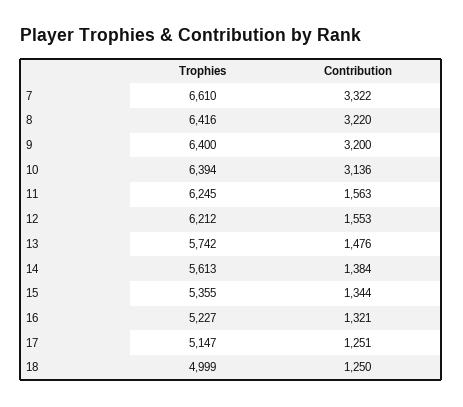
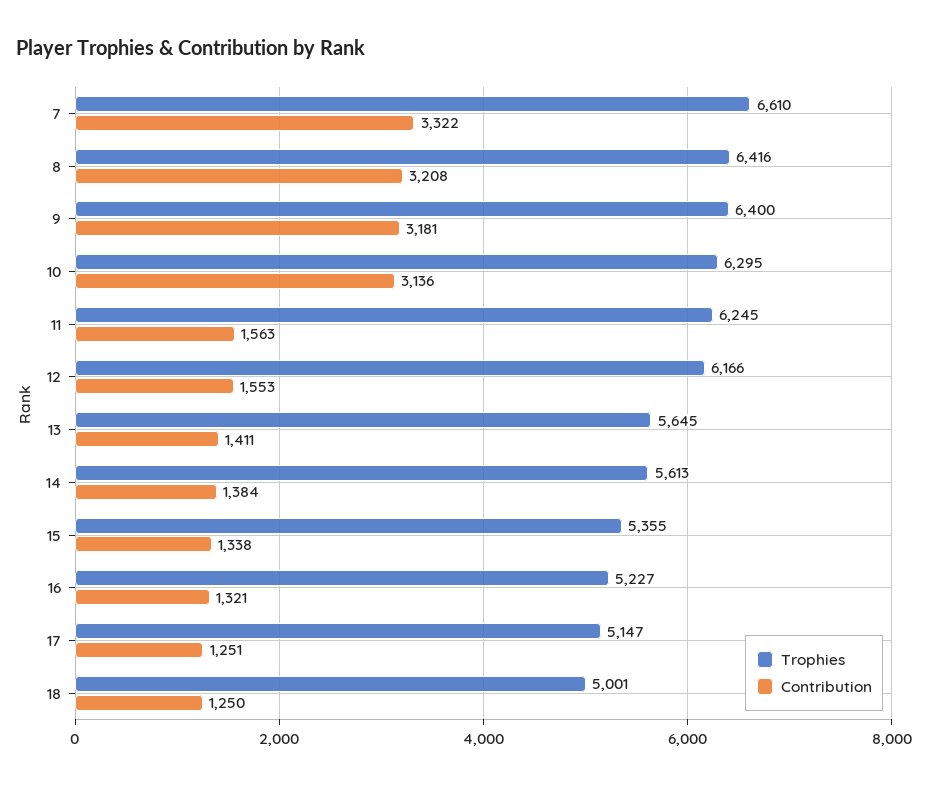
Contribution, 8: 3220 -> 3208
Contribution, 9: 3200 -> 3181
Trophies, 10: 6394 -> 6295
Trophies, 12: 6212 -> 6166
Trophies, 13: 5742 -> 5645
Contribution, 13: 1476 -> 1411
Contribution, 15: 1344 -> 1338
Trophies, 18: 4999 -> 5001

